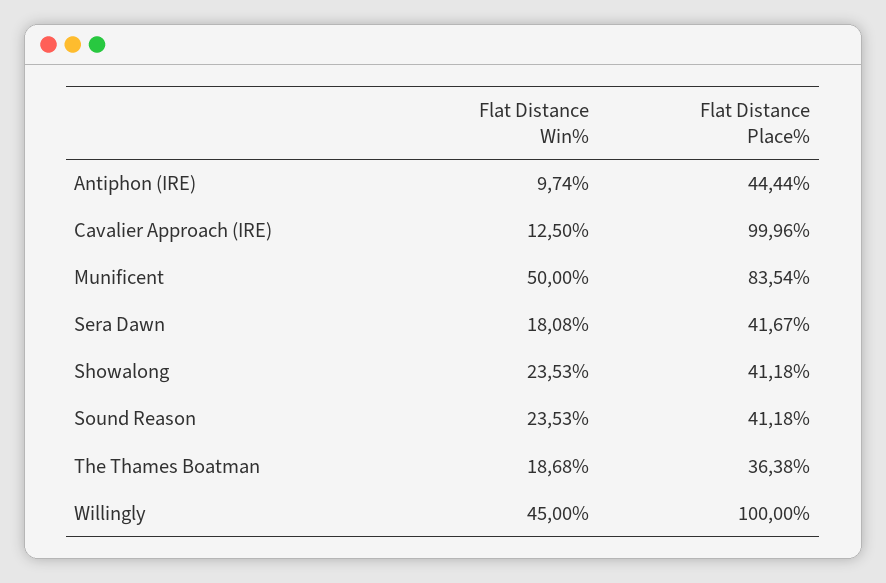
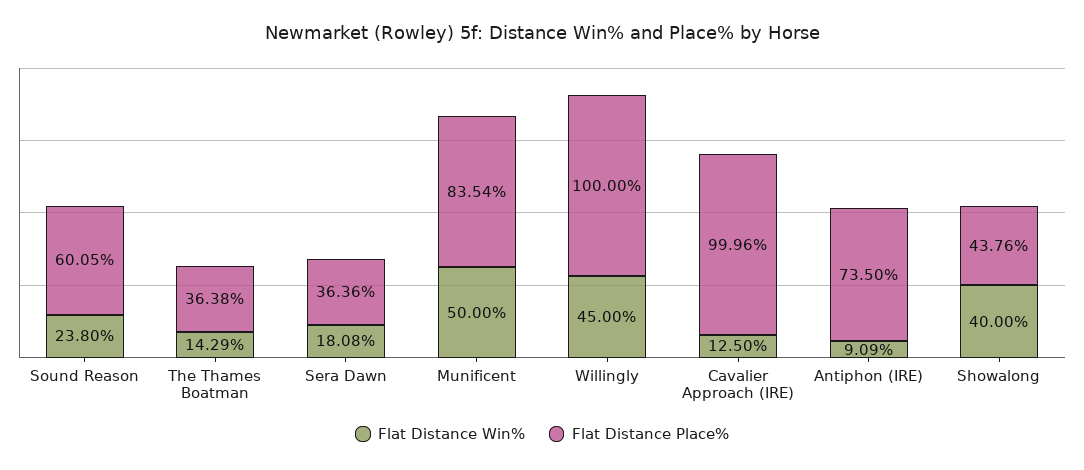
Flat Distance Win%, Antiphon (IRE): 9.74 -> 9.09
Flat Distance Place%, Antiphon (IRE): 44.44 -> 73.5
Flat Distance Place%, Sera Dawn: 41.67 -> 36.36
Flat Distance Win%, Showalong: 23.53 -> 40
Flat Distance Place%, Showalong: 41.18 -> 43.76
Flat Distance Win%, Sound Reason: 23.53 -> 23.8
Flat Distance Place%, Sound Reason: 41.18 -> 60.05
Flat Distance Win%, The Thames Boatman: 18.68 -> 14.29

